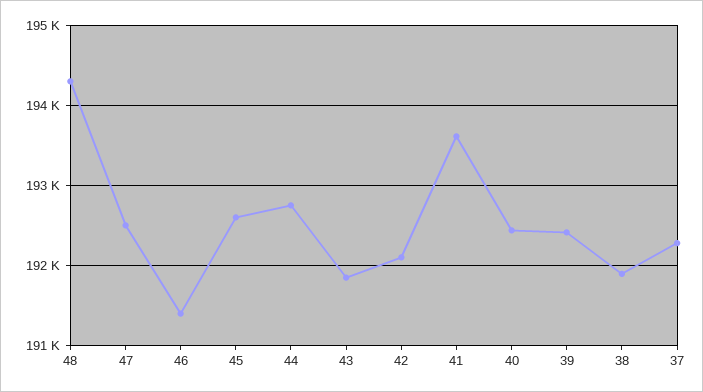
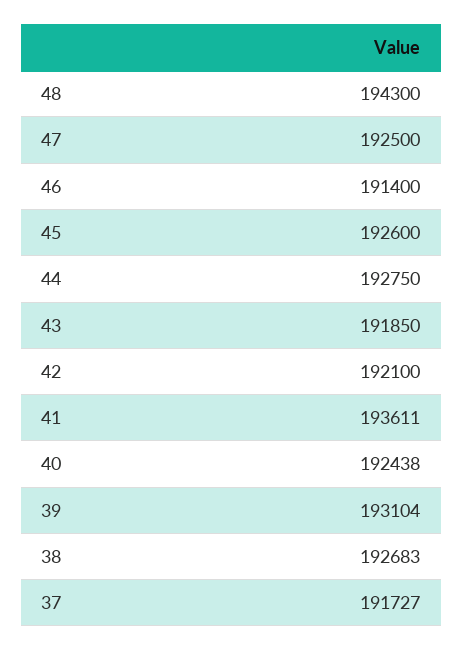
39: 192400 -> 193104
38: 191900 -> 192683
37: 192300 -> 191727

